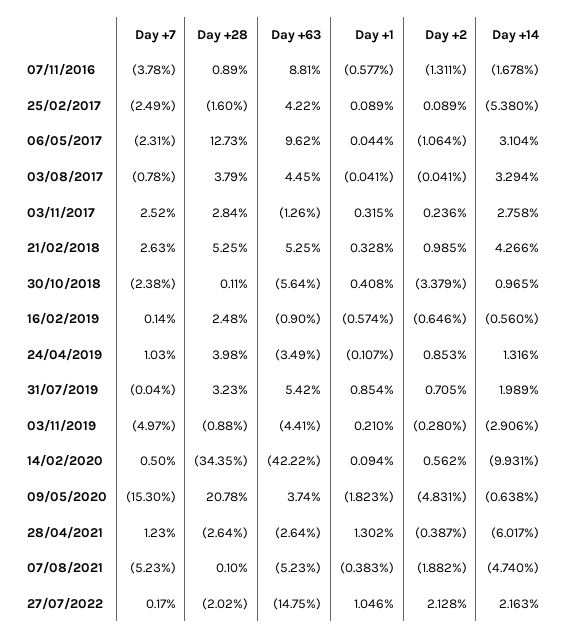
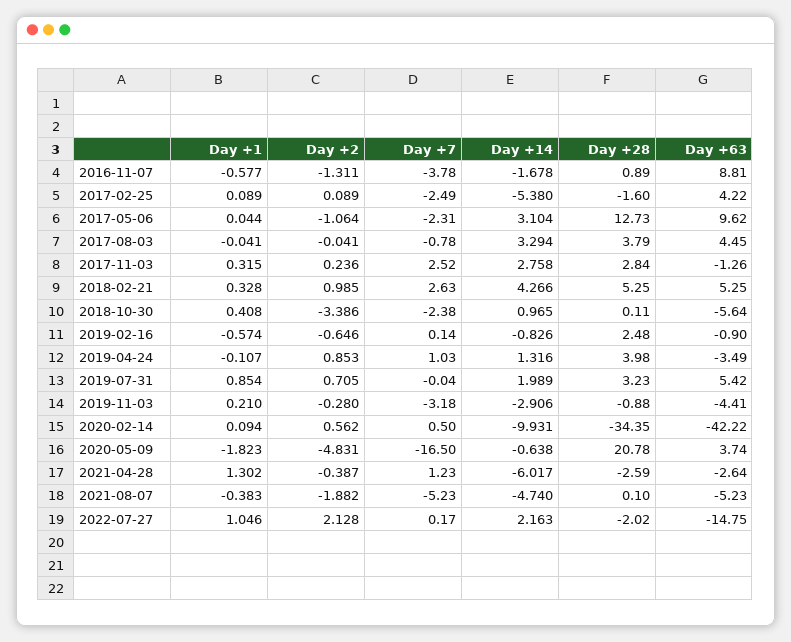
Day +2, 30/10/2018: -3.379 -> -3.386
Day +14, 16/02/2019: -0.56 -> -0.826
Day +7, 03/11/2019: -4.97 -> -3.18
Day +7, 09/05/2020: -15.3 -> -16.5
Day +28, 28/04/2021: -2.64 -> -2.59

